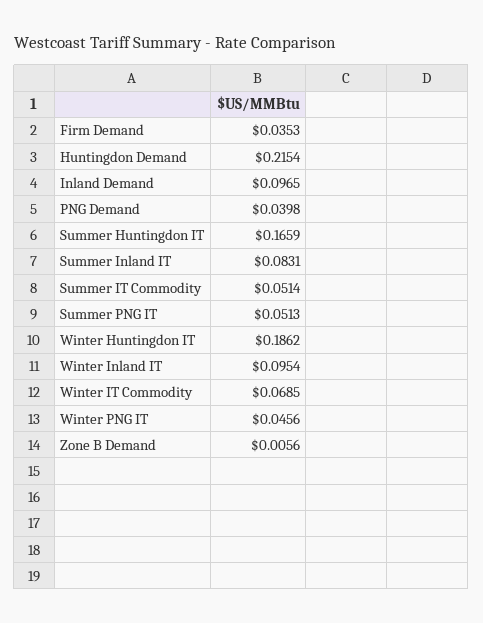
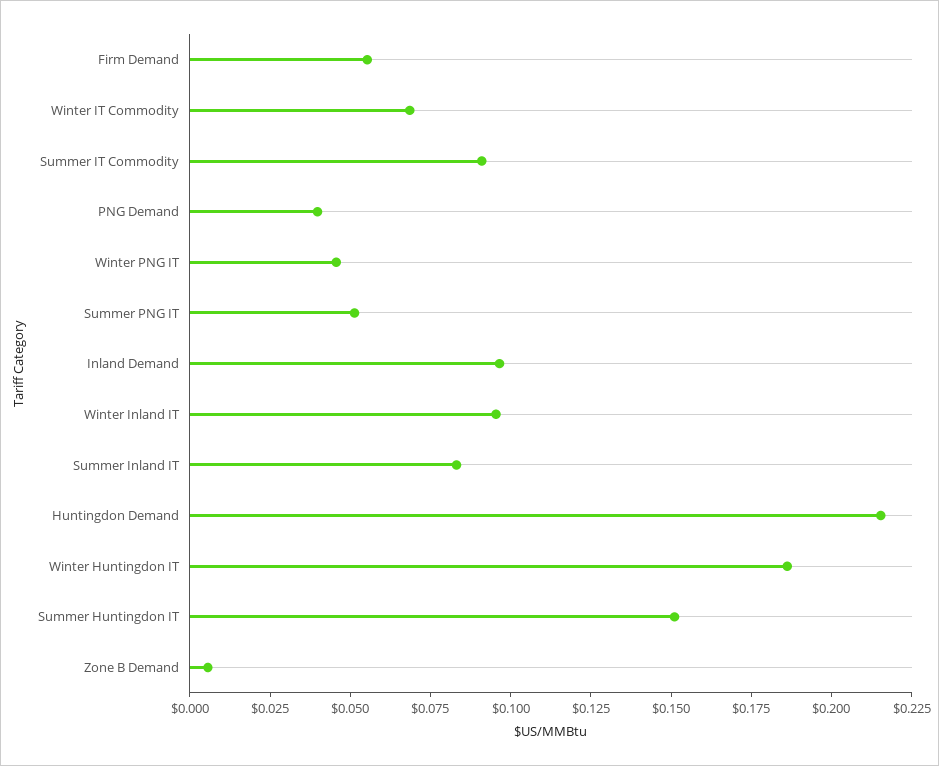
Firm Demand: 0.0353 -> 0.055
Summer Huntingdon IT: 0.1659 -> 0.15
Summer IT Commodity: 0.0514 -> 0.09

